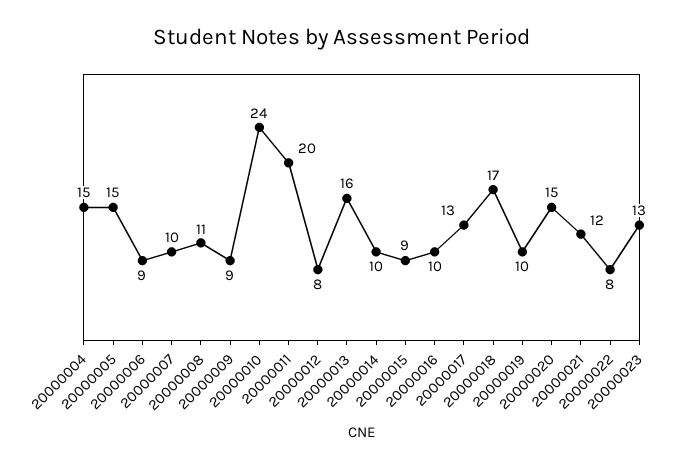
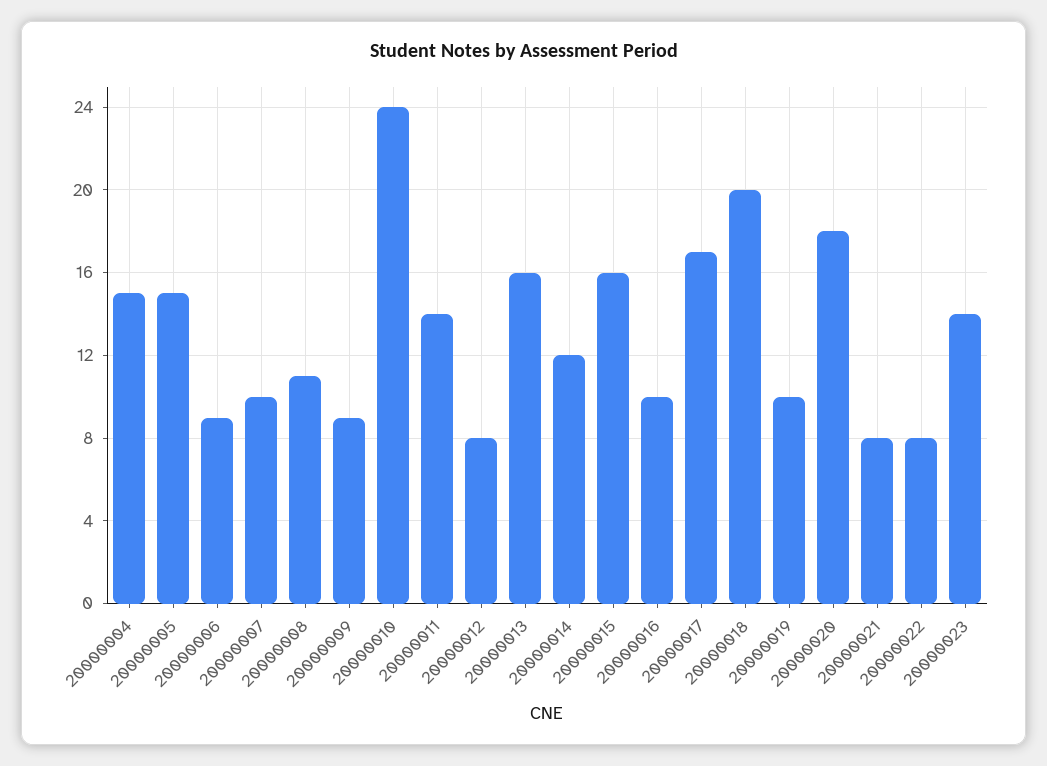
20000011: 20 -> 14
20000014: 10 -> 12
20000015: 9 -> 16
20000017: 13 -> 17
20000018: 17 -> 20
20000020: 15 -> 18
20000021: 12 -> 8
20000023: 13 -> 14

